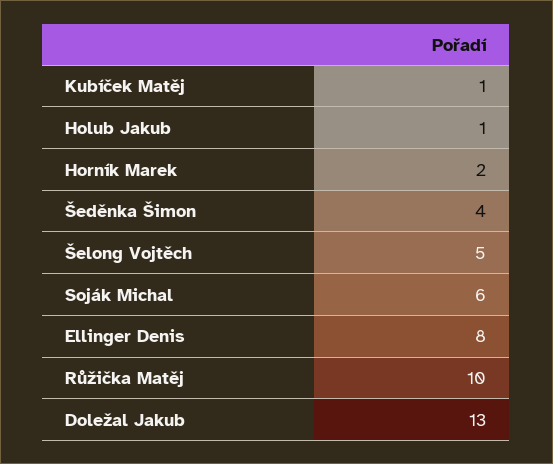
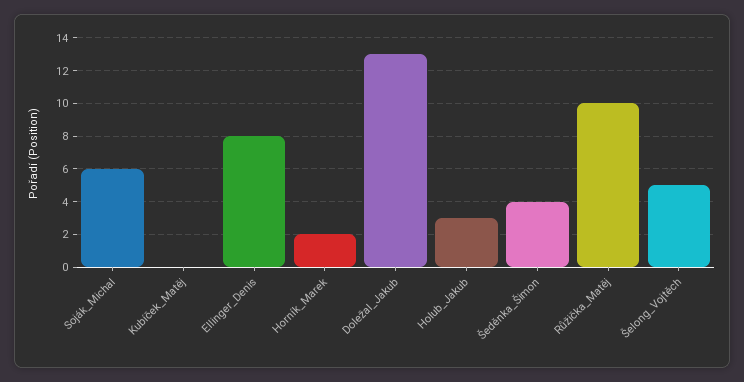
Kubíček Matěj: 1 -> 0
Holub Jakub: 1 -> 3

